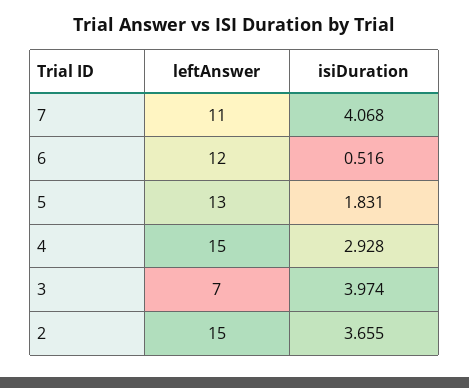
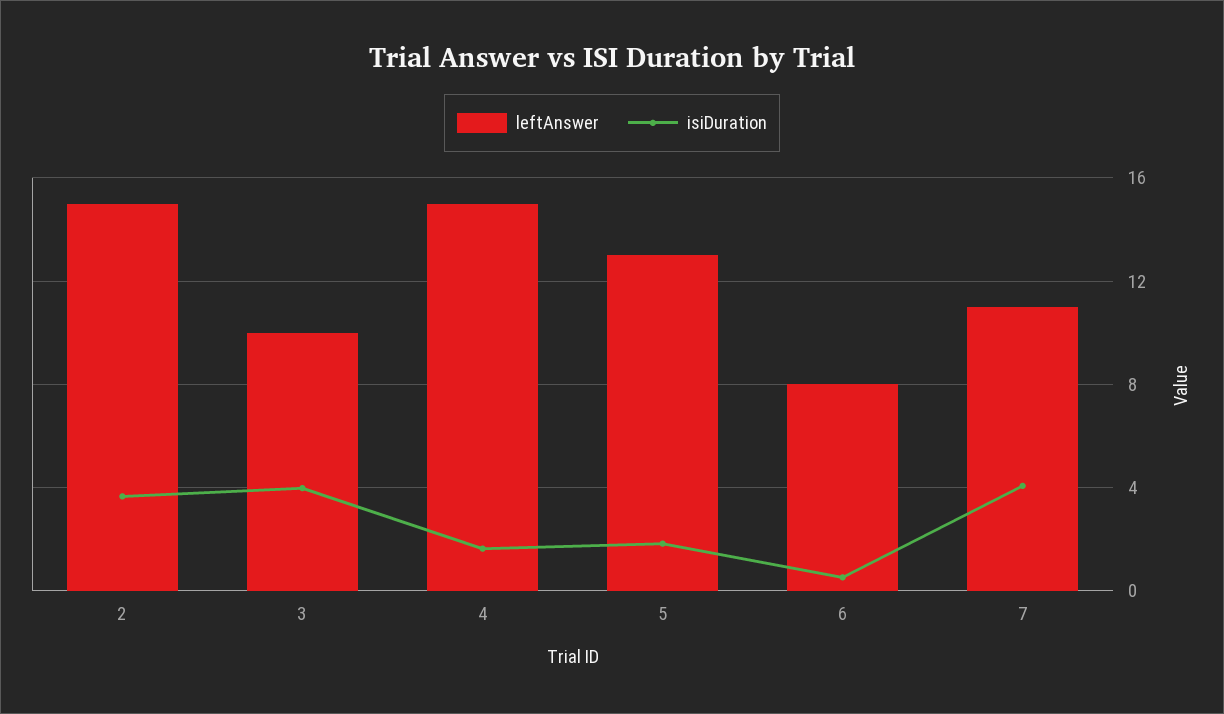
leftAnswer, 6: 12 -> 8
isiDuration, 4: 2.928 -> 1.5
leftAnswer, 3: 7 -> 10

